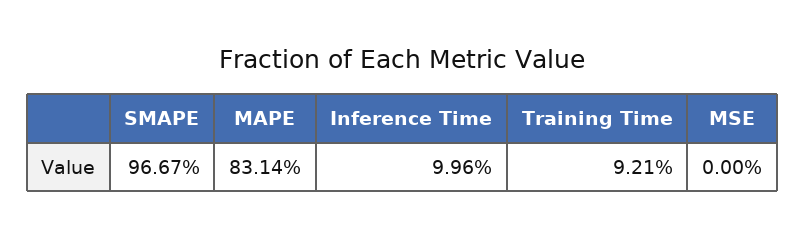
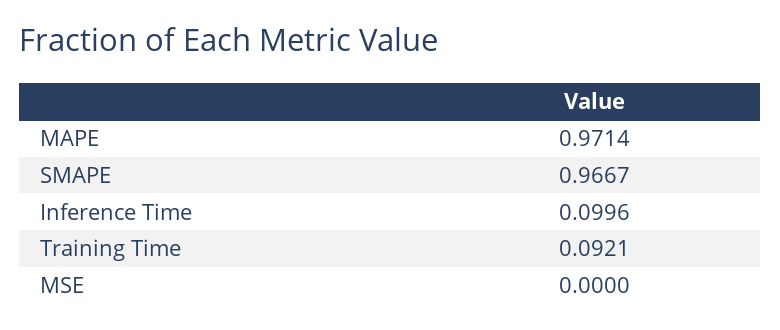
MAPE: 0.8314 -> 0.9714

